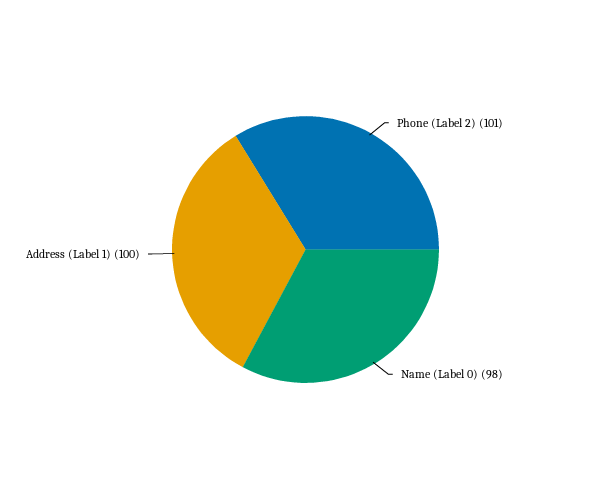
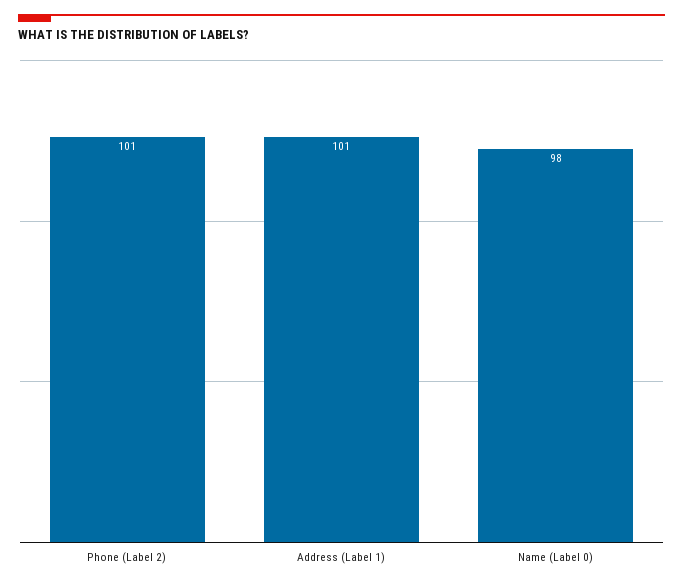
Address (Label 1): 100 -> 101

